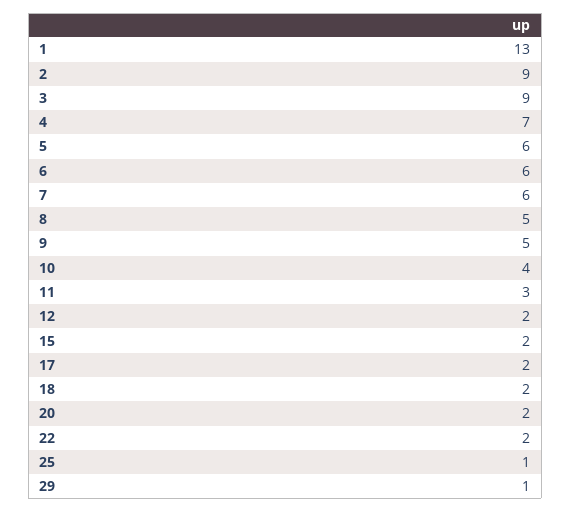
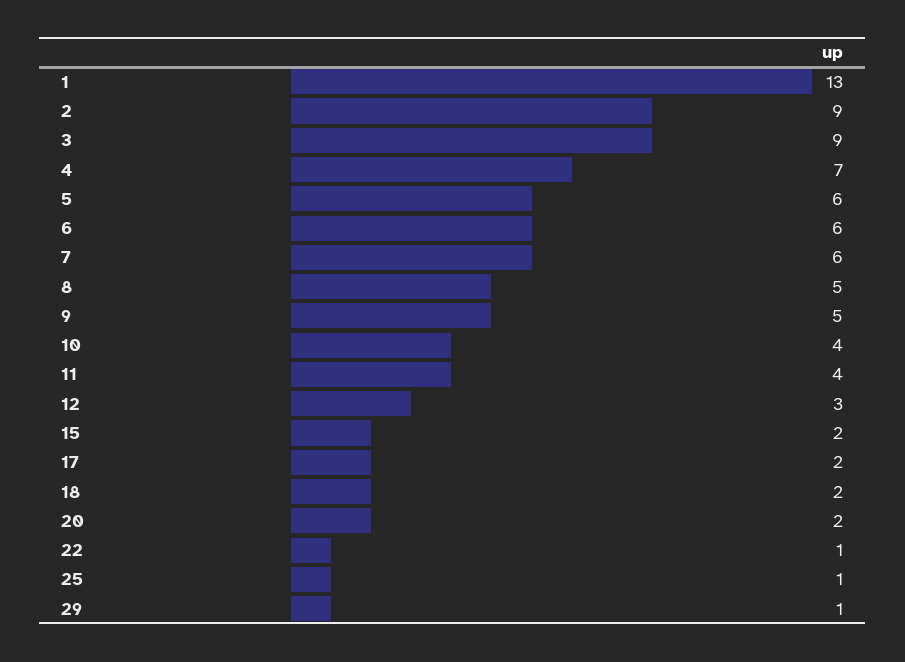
11: 3 -> 4
12: 2 -> 3
22: 2 -> 1

